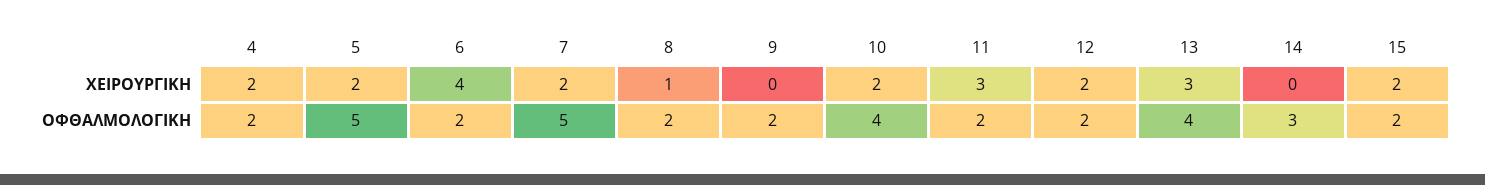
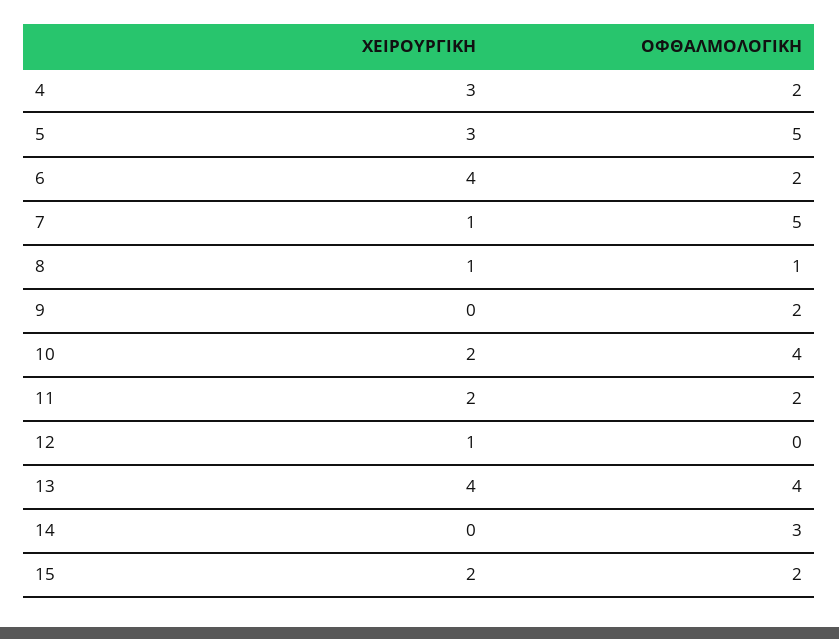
4, ΧΕΙΡΟΥΡΓΙΚΗ: 2 -> 3
5, ΧΕΙΡΟΥΡΓΙΚΗ: 2 -> 3
7, ΧΕΙΡΟΥΡΓΙΚΗ: 2 -> 1
11, ΧΕΙΡΟΥΡΓΙΚΗ: 3 -> 2
12, ΧΕΙΡΟΥΡΓΙΚΗ: 2 -> 1
13, ΧΕΙΡΟΥΡΓΙΚΗ: 3 -> 4
8, ΟΦΘΑΛΜΟΛΟΓΙΚΗ: 2 -> 1
12, ΟΦΘΑΛΜΟΛΟΓΙΚΗ: 2 -> 0

